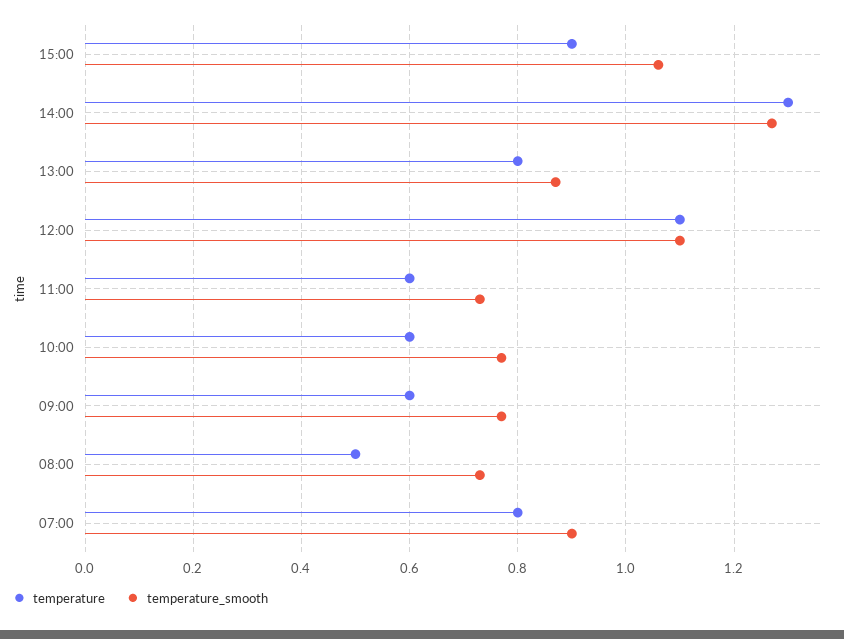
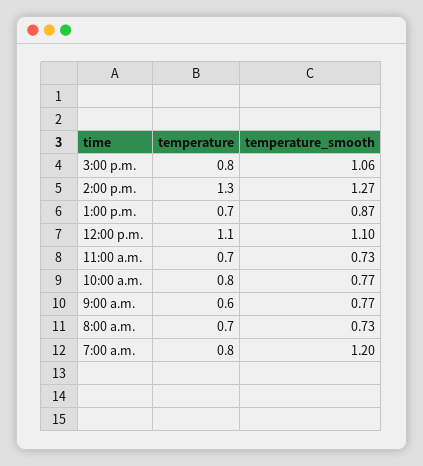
temperature, 15:00: 0.9 -> 0.8
temperature, 13:00: 0.8 -> 0.7
temperature, 11:00: 0.6 -> 0.7
temperature, 10:00: 0.6 -> 0.8
temperature, 08:00: 0.5 -> 0.7
temperature_smooth, 07:00: 0.9 -> 1.2

